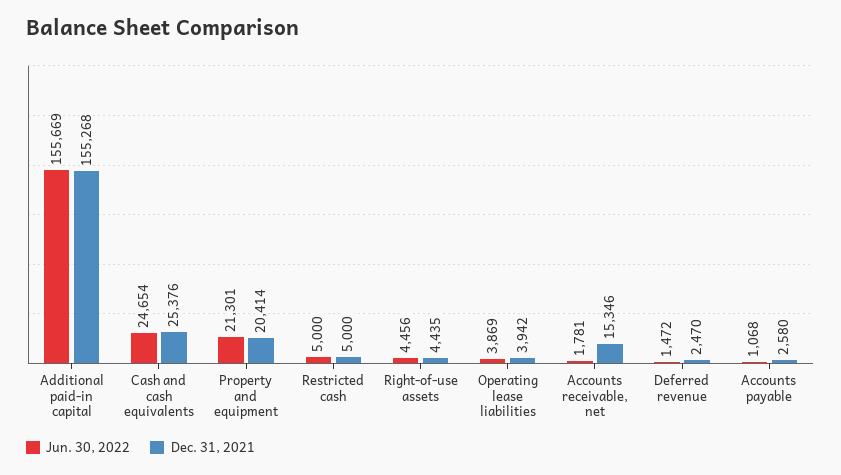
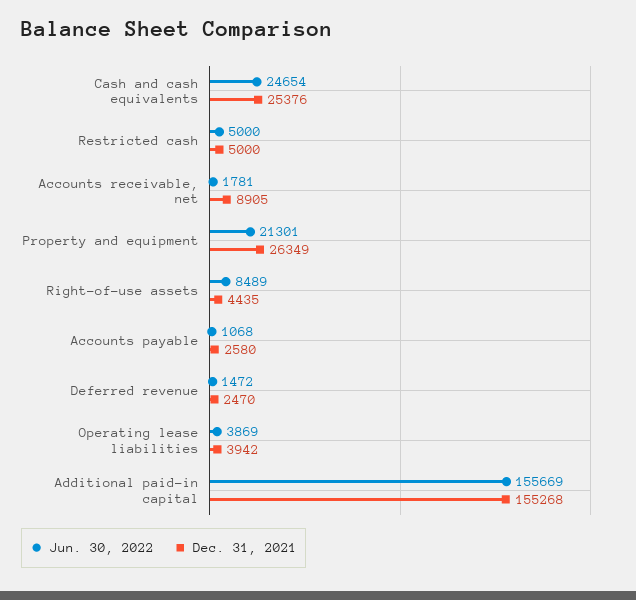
Dec. 31, 2021, Property and equipment: 20414 -> 26349
Jun. 30, 2022, Right-of-use assets: 4456 -> 8489
Dec. 31, 2021, Accounts receivable, net: 15346 -> 8905

